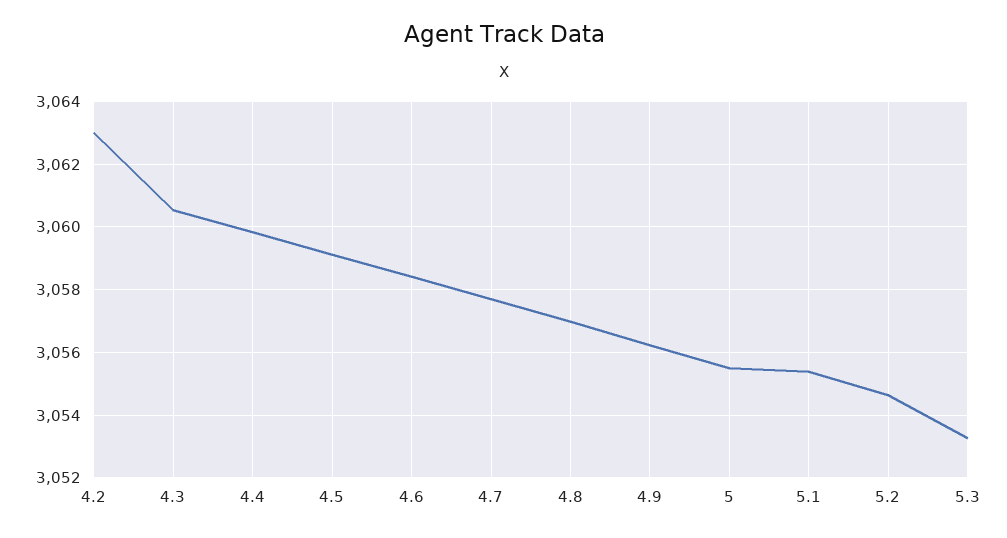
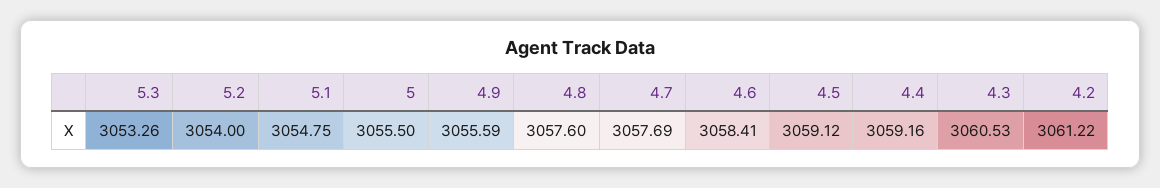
4.2: 3063 -> 3061.22
4.4: 3059.8 -> 3059.16
4.8: 3057 -> 3057.6
4.9: 3056.2 -> 3055.59
5.1: 3055.4 -> 3054.75
5.2: 3054.6 -> 3054

